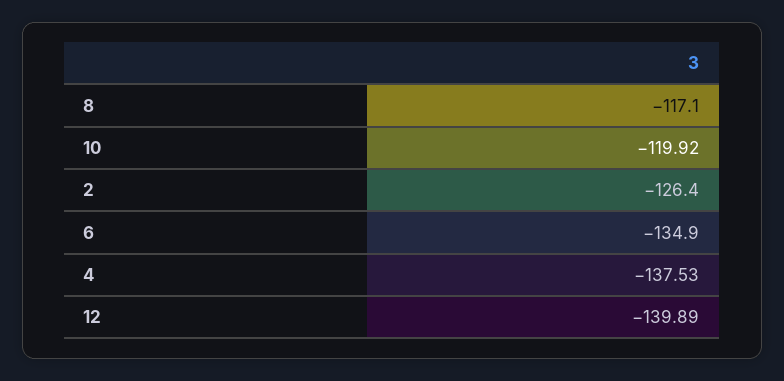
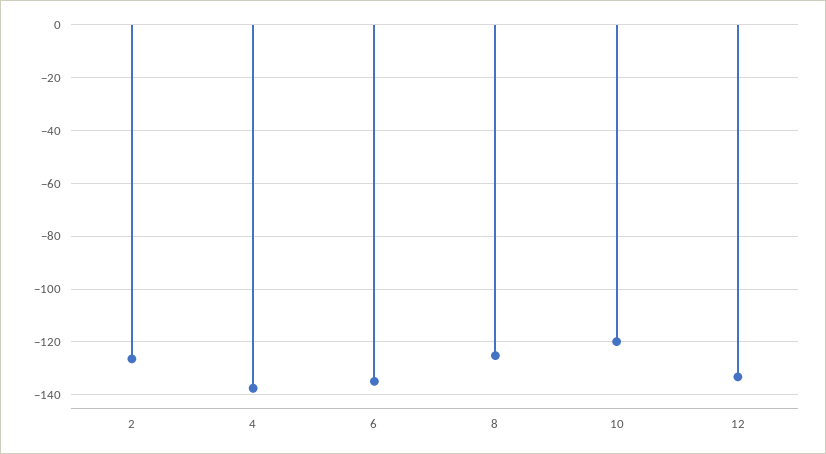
8: -117.1 -> -125
12: -139.89 -> -132.5

